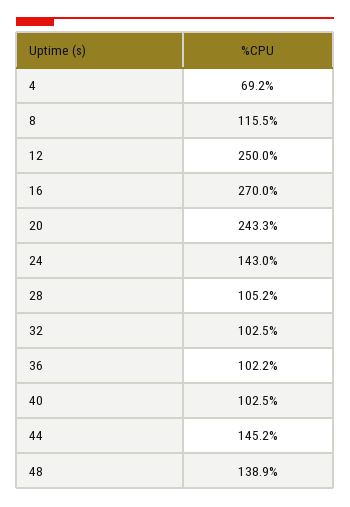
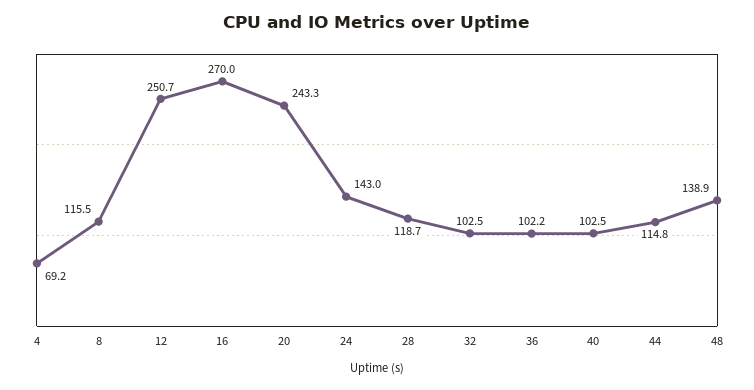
12: 250 -> 250.7
28: 105.2 -> 118.7
44: 145.2 -> 114.8

